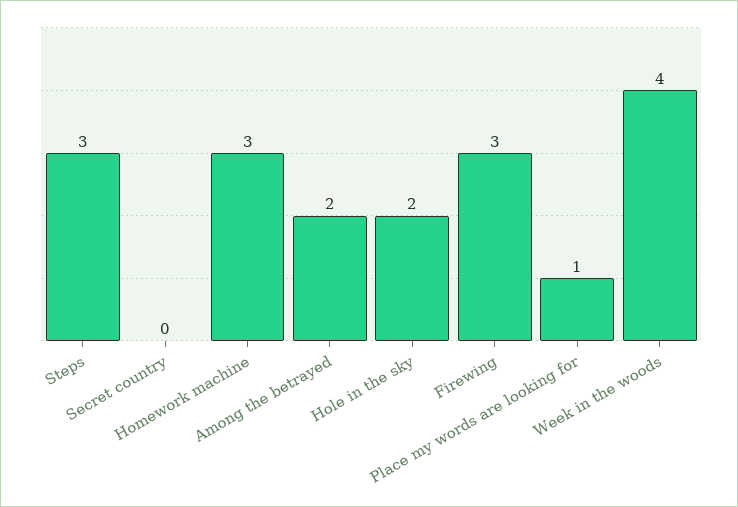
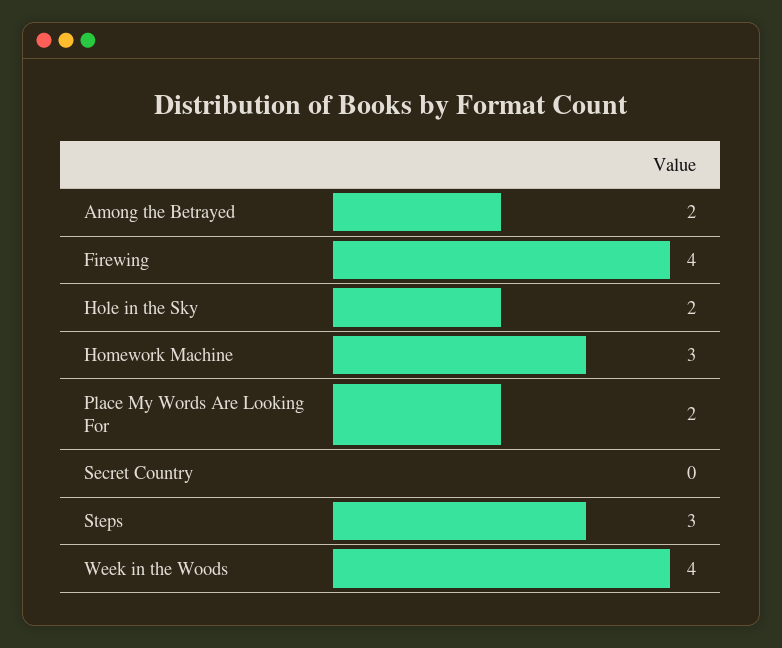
Firewing: 3 -> 4
Place my words are looking for: 1 -> 2

